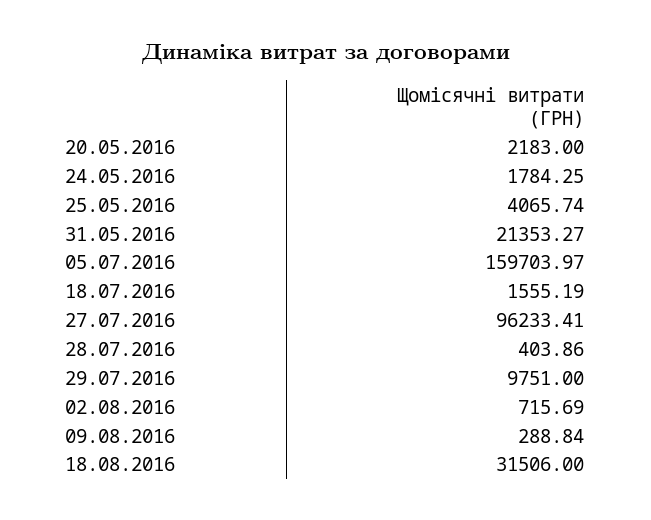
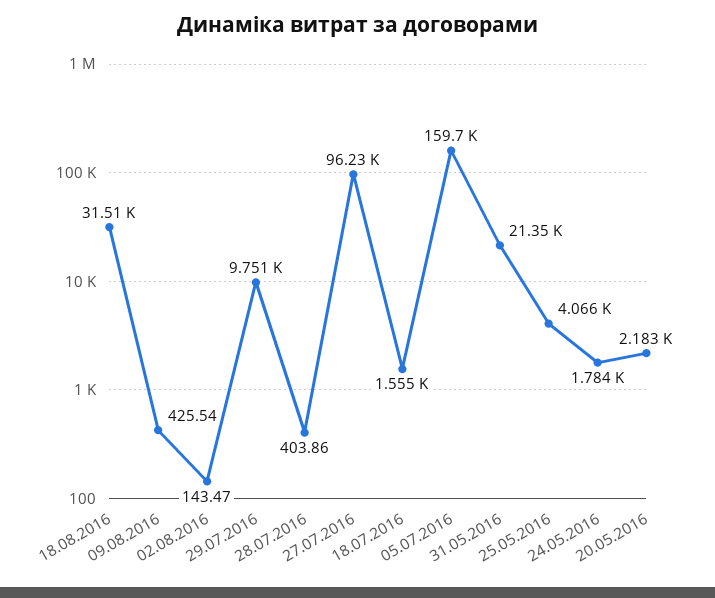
02.08.2016: 715.69 -> 143.47
09.08.2016: 288.84 -> 425.54

